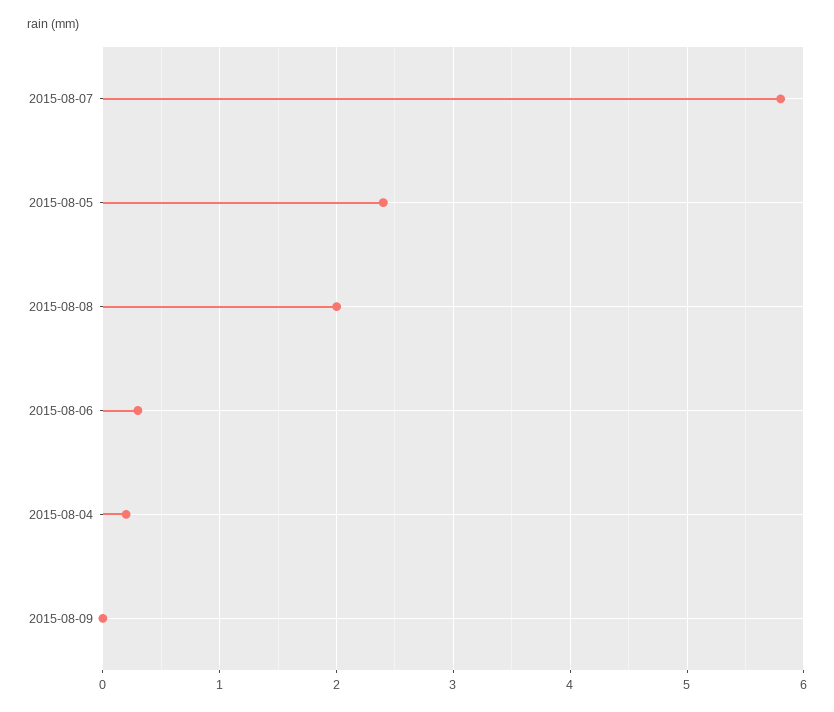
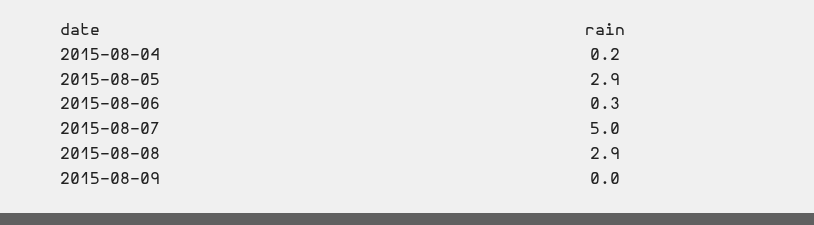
2015-08-07: 5.8 -> 5
2015-08-05: 2.4 -> 2.9
2015-08-08: 2 -> 2.9

